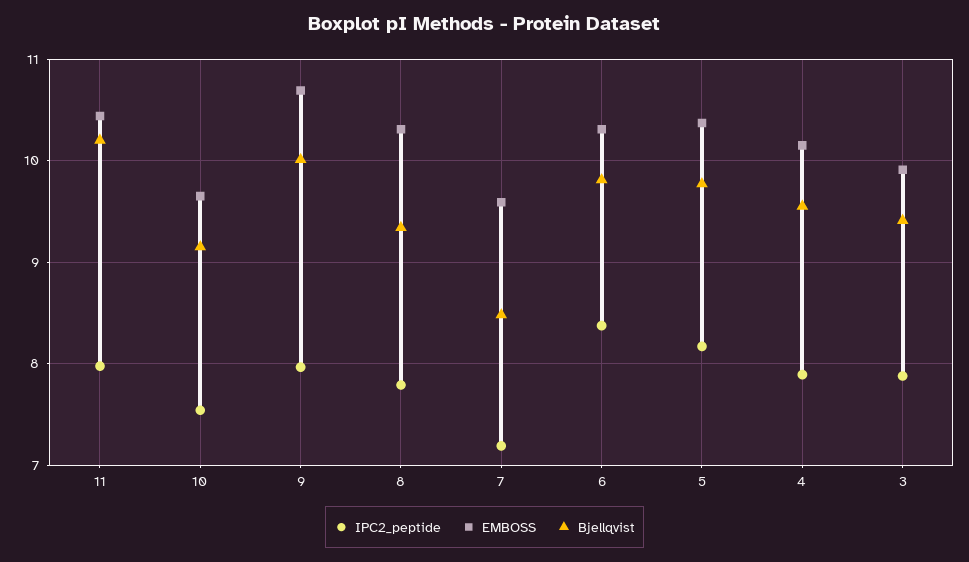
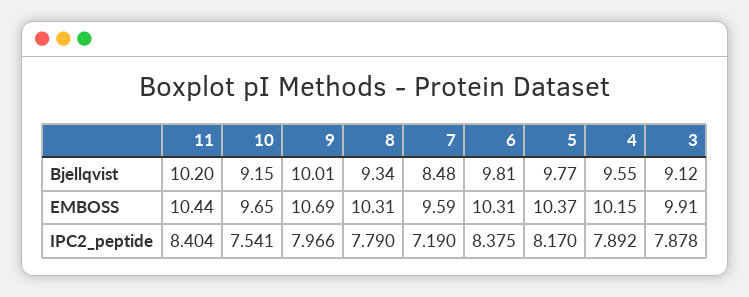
IPC2_peptide, 11: 8 -> 8.404
Bjellqvist, 3: 9.4 -> 9.12

